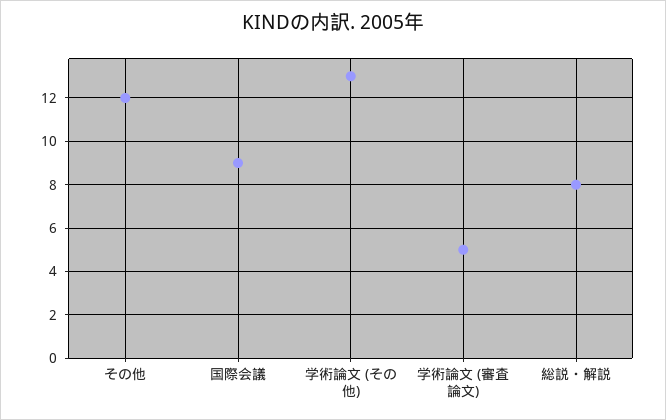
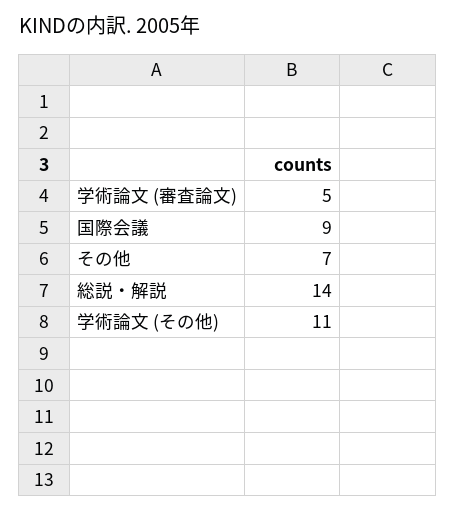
その他: 12 -> 7
学術論文 (その他): 13 -> 11
総説・解説: 8 -> 14

